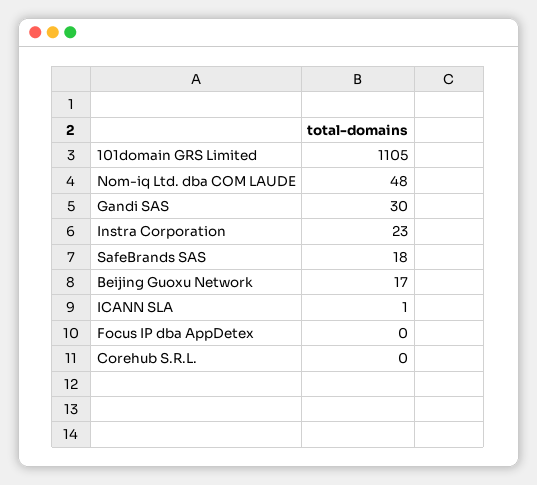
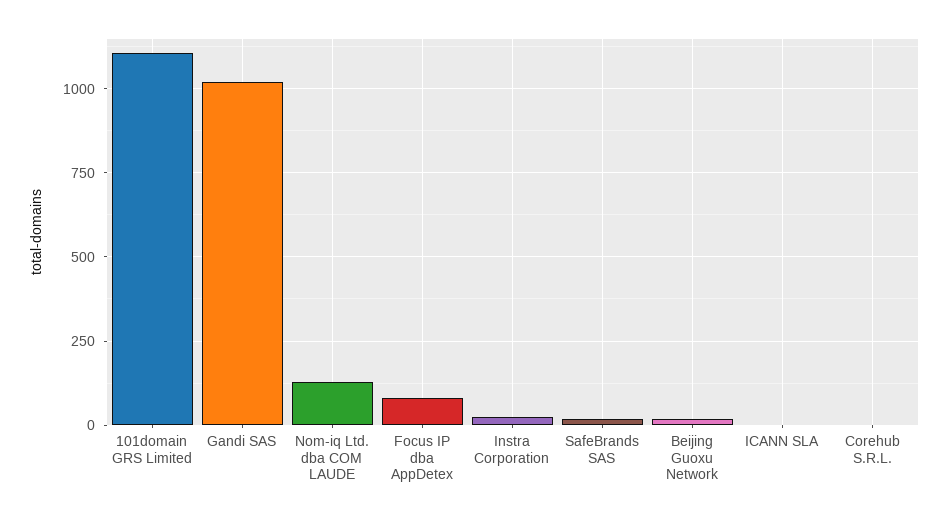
Nom-iq Ltd. dba COM LAUDE: 48 -> 125
Gandi SAS: 30 -> 1025
Focus IP dba AppDetex: 0 -> 75

